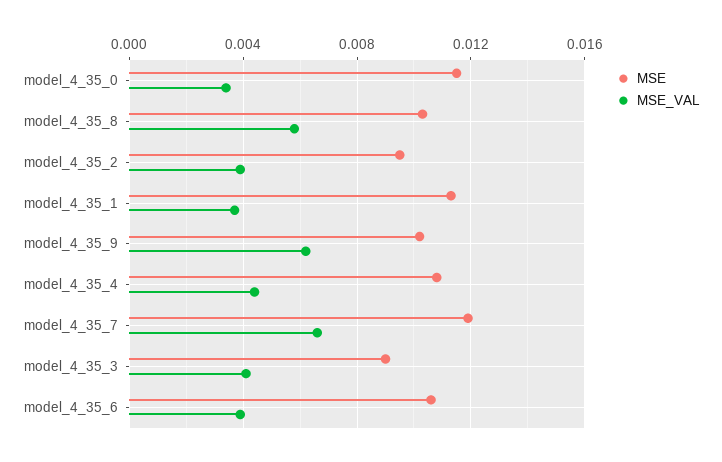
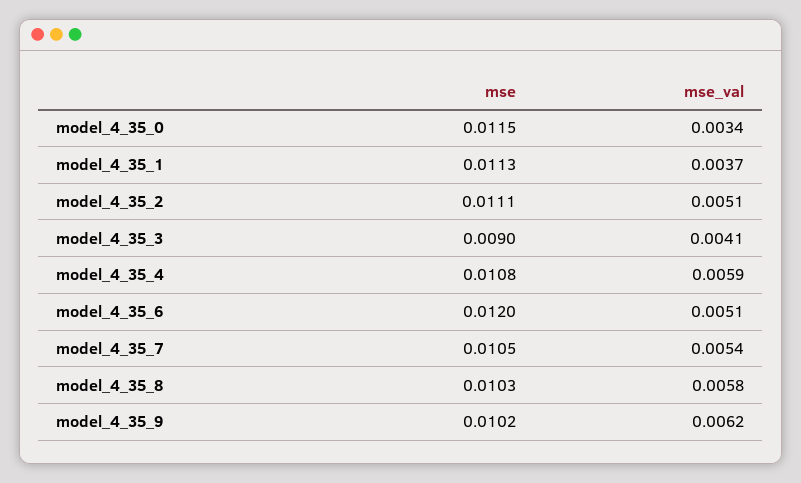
MSE, model_4_35_2: 0.0095 -> 0.0111
MSE_VAL, model_4_35_2: 0.004 -> 0.0051
MSE_VAL, model_4_35_4: 0.0045 -> 0.0059
MSE, model_4_35_7: 0.012 -> 0.0105
MSE_VAL, model_4_35_7: 0.0065 -> 0.0054
MSE, model_4_35_6: 0.0105 -> 0.012
MSE_VAL, model_4_35_6: 0.004 -> 0.0051

